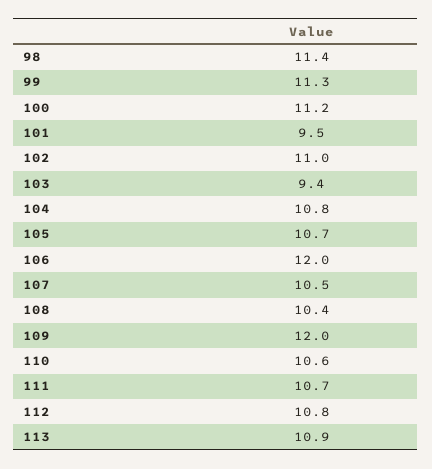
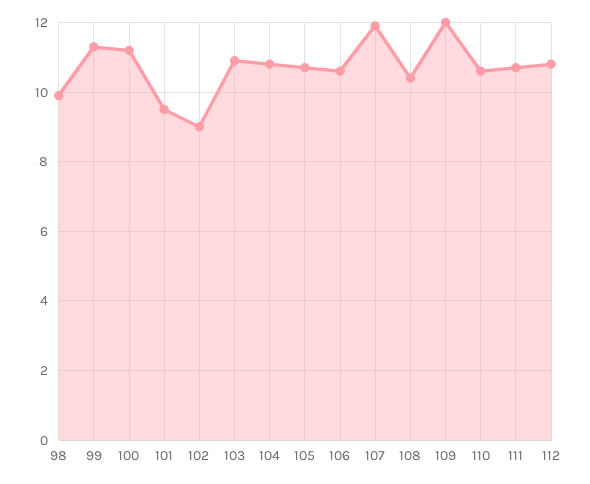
98: 11.4 -> 10
102: 11 -> 9
103: 9.4 -> 11
106: 12 -> 10.5
107: 10.5 -> 12
113: 10.9 -> none

